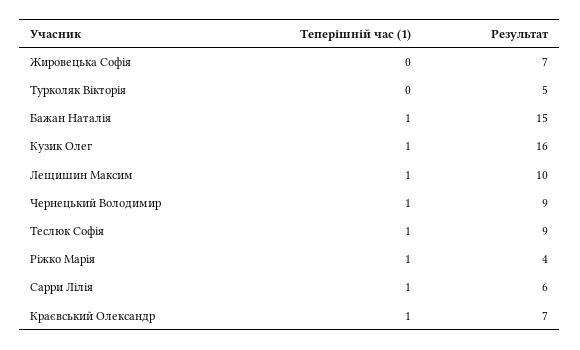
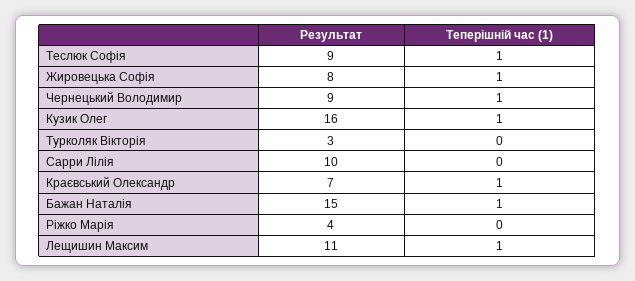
Теперішній час (1), Жировецька Софія: 0 -> 1
Результат, Жировецька Софія: 7 -> 8
Результат, Турколяк Вікторія: 5 -> 3
Результат, Лещишин Максим: 10 -> 11
Теперішній час (1), Ріжко Марія: 1 -> 0
Теперішній час (1), Сарри Лілія: 1 -> 0
Результат, Сарри Лілія: 6 -> 10

